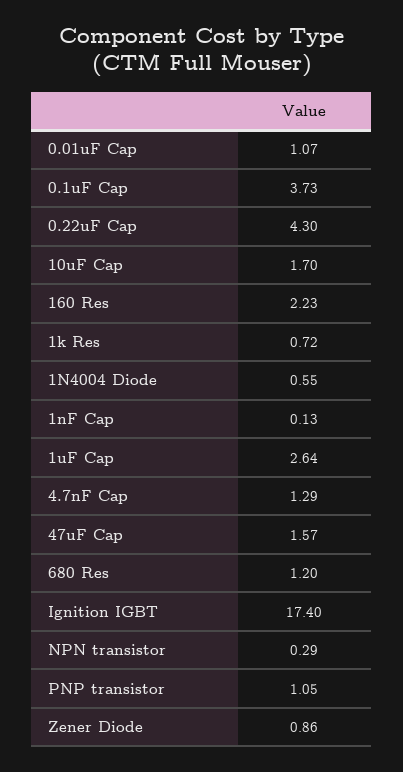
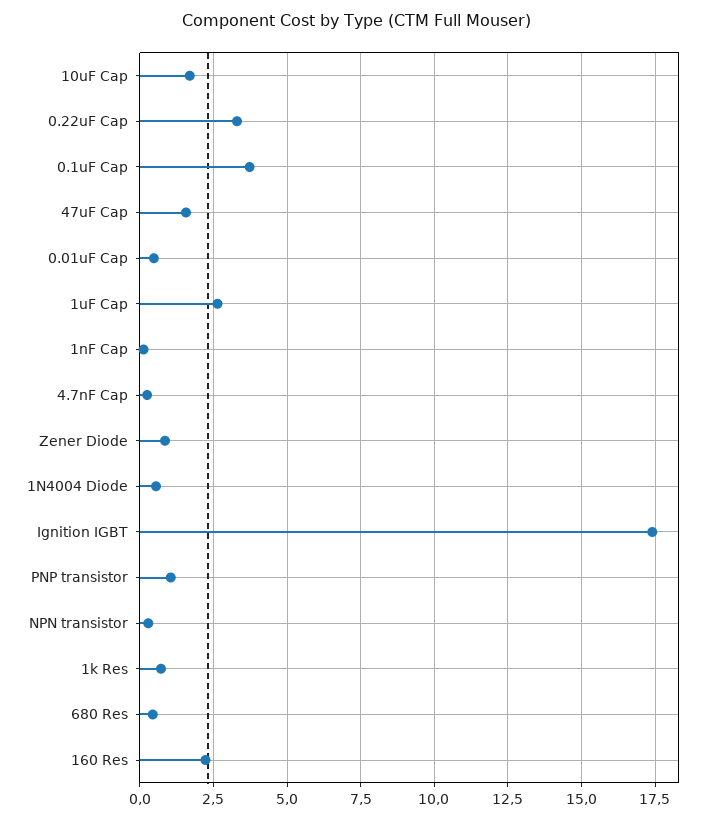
0.01uF Cap: 1.07 -> 0.5
0.22uF Cap: 4.3 -> 3.25
4.7nF Cap: 1.29 -> 0.25
680 Res: 1.2 -> 0.5

